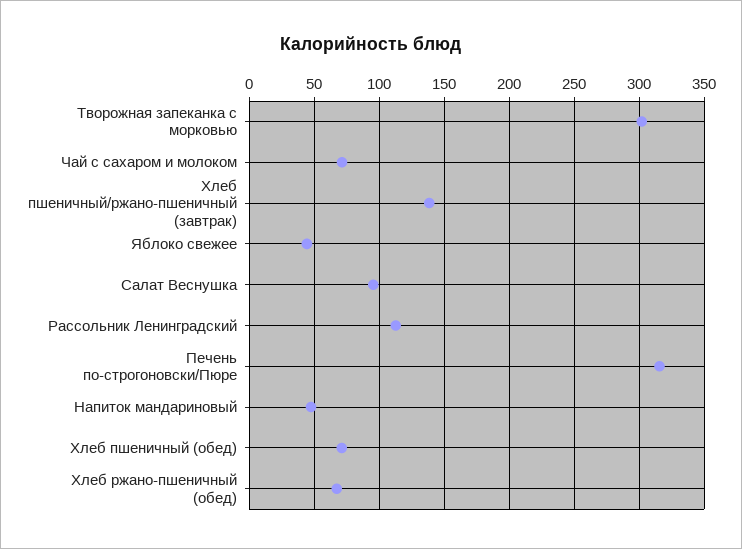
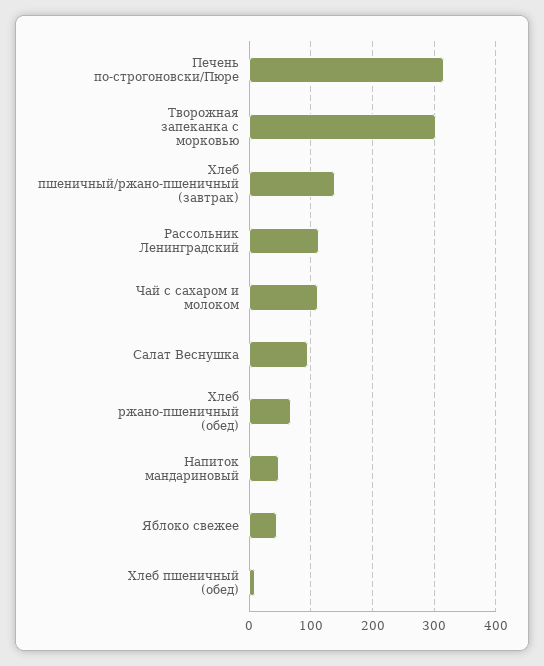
Чай с сахаром и молоком: 70 -> 110
Хлеб пшеничный (обед): 70 -> 10

